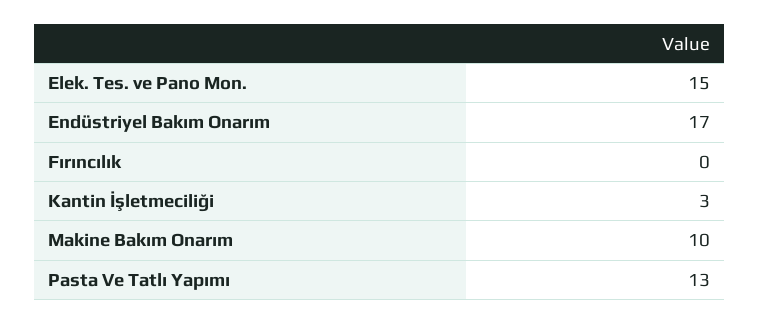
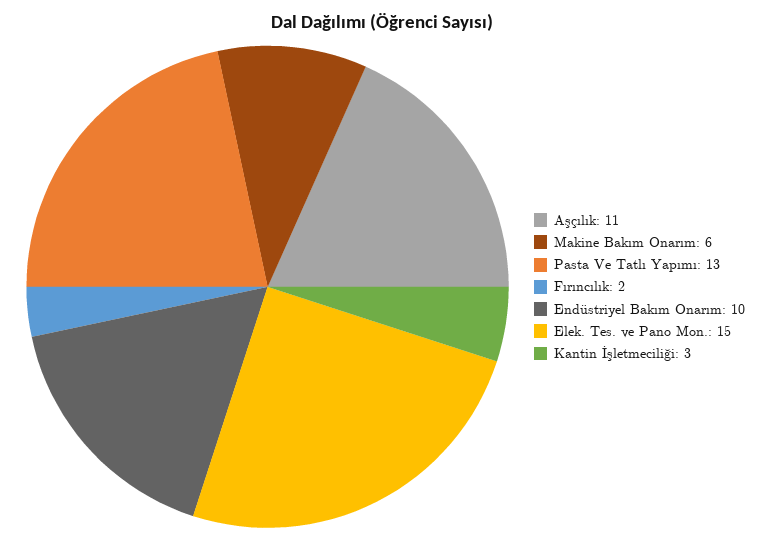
Endüstriyel Bakım Onarım: 17 -> 10
Fırıncılık: 0 -> 2
Makine Bakım Onarım: 10 -> 6
Aşçılık: none -> 11

